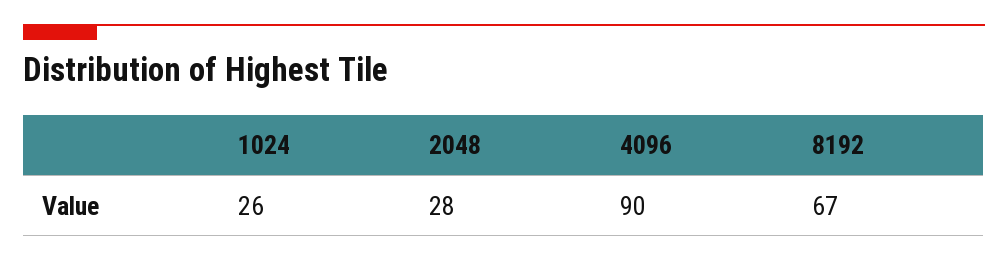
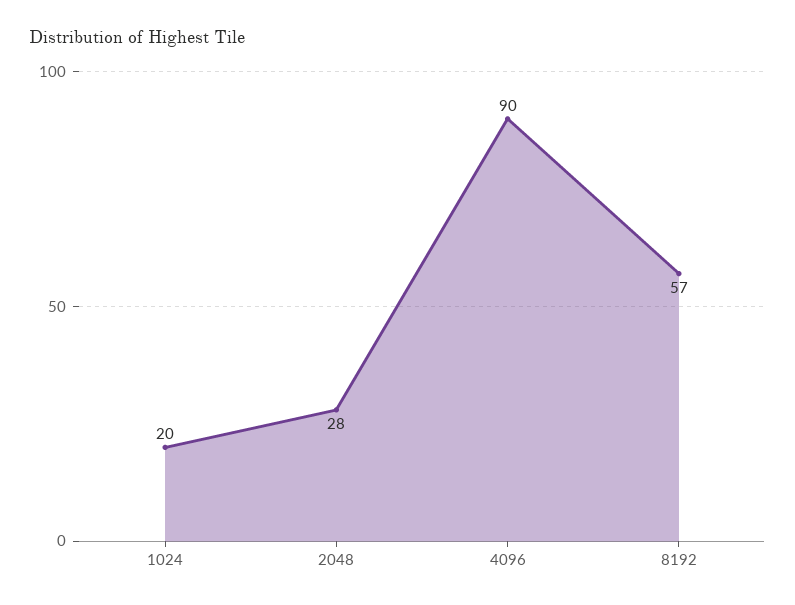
1024: 26 -> 20
8192: 67 -> 57

